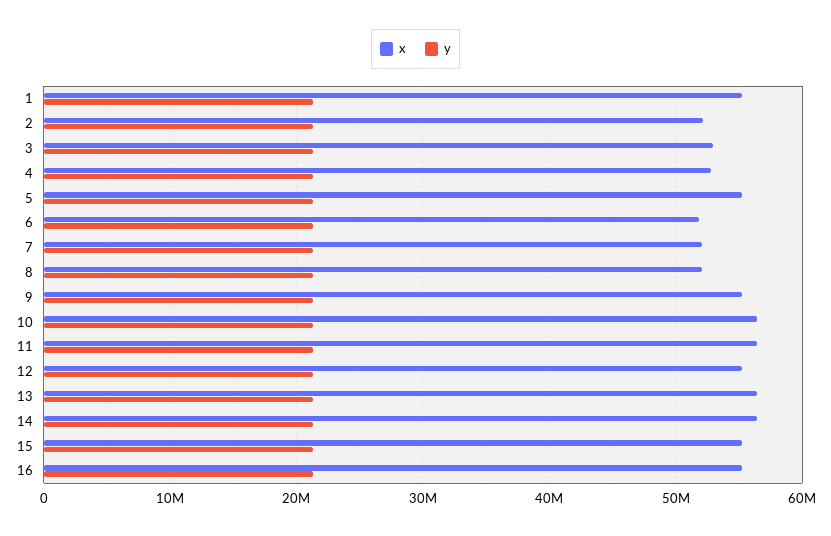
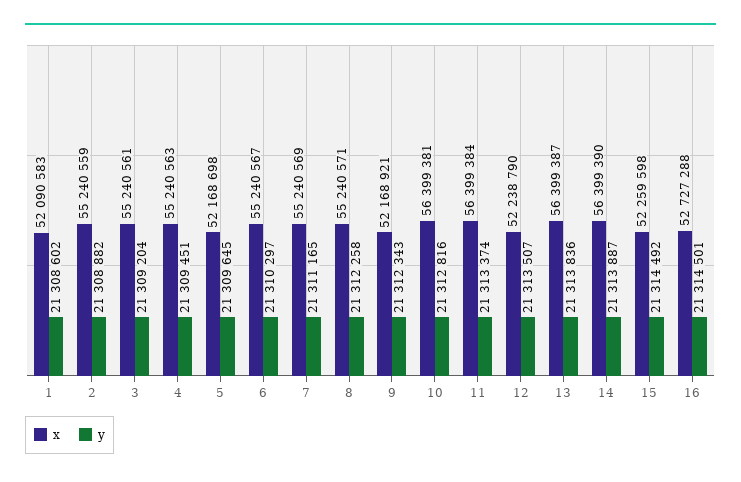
x, 1: 55000000 -> 52090583
x, 2: 52000000 -> 55240559
x, 3: 53000000 -> 55240561
x, 4: 53000000 -> 55240563
x, 5: 55000000 -> 52168698
x, 6: 52000000 -> 55240567
x, 7: 52000000 -> 55240569
x, 8: 52000000 -> 55240571
x, 9: 55000000 -> 52168921
x, 12: 55000000 -> 52238790
x, 15: 55000000 -> 52259598
x, 16: 55000000 -> 52727288

